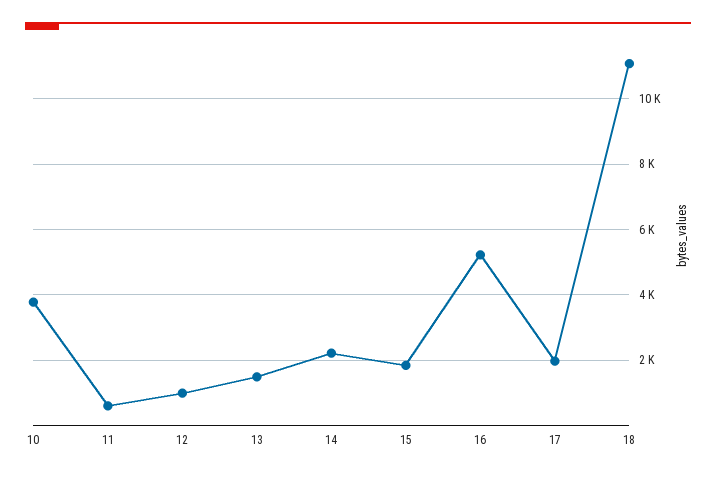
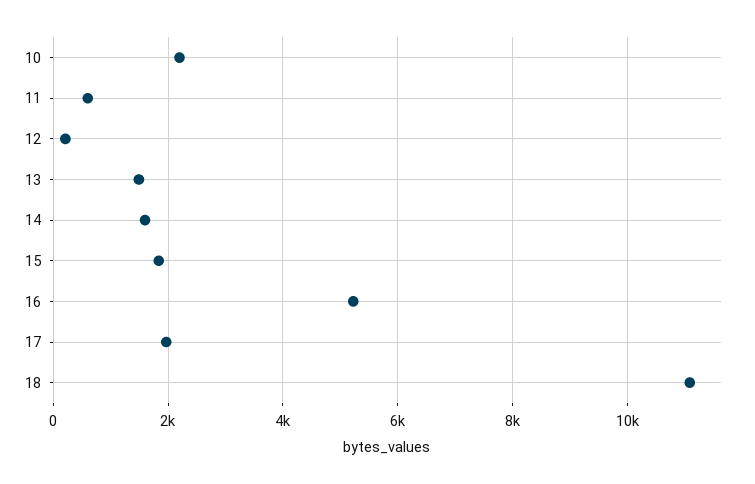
10: 3800 -> 2200
12: 1000 -> 200
14: 2200 -> 1600

